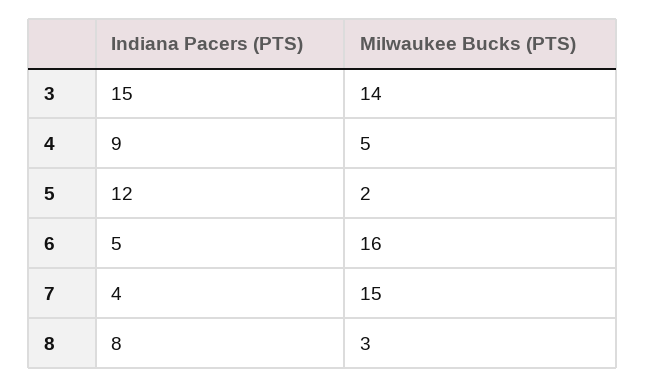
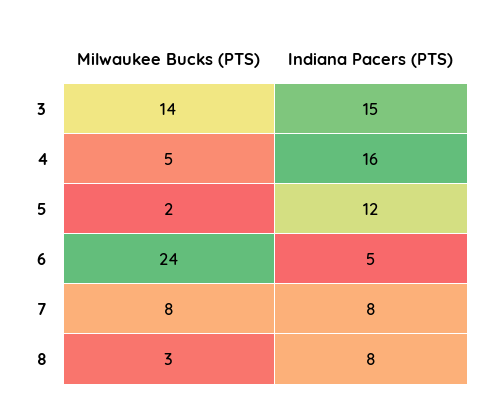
Indiana Pacers (PTS), 4: 9 -> 16
Milwaukee Bucks (PTS), 6: 16 -> 24
Indiana Pacers (PTS), 7: 4 -> 8
Milwaukee Bucks (PTS), 7: 15 -> 8

